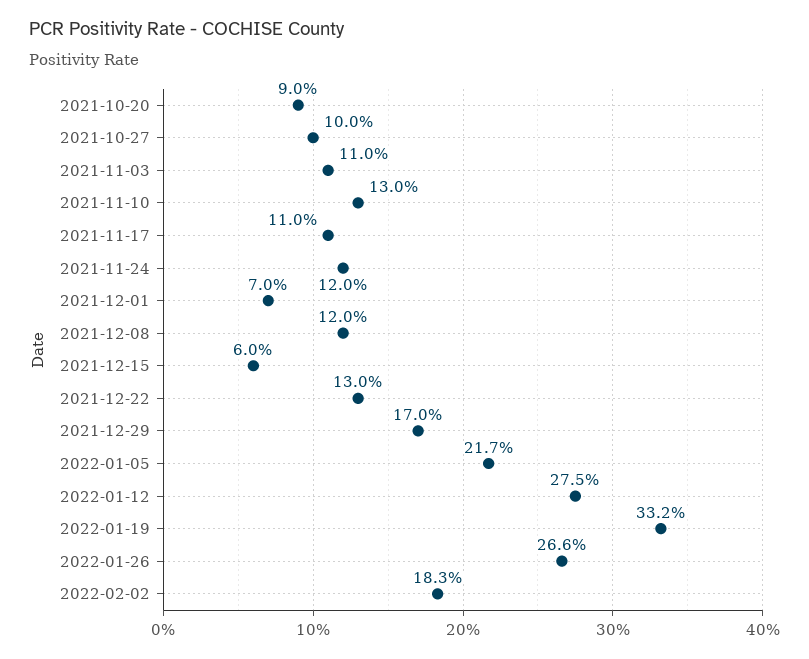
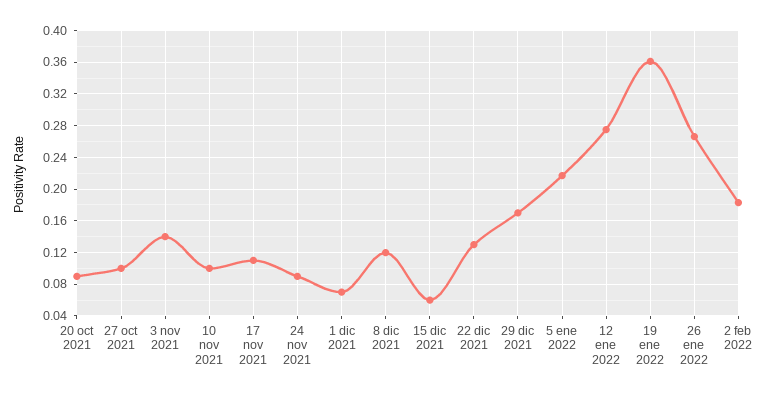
2021-11-03: 0.11 -> 0.14
2021-11-10: 0.13 -> 0.1
2021-11-24: 0.12 -> 0.09
2022-01-19: 0.332 -> 0.36

